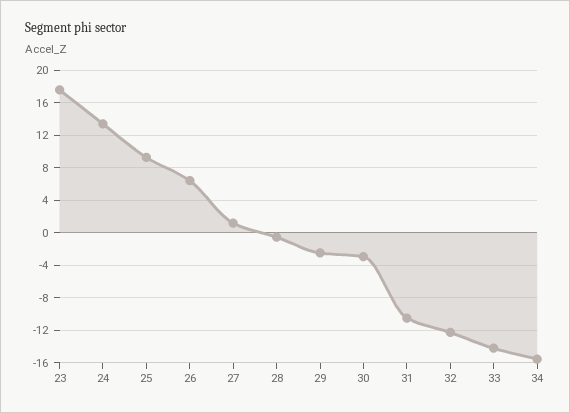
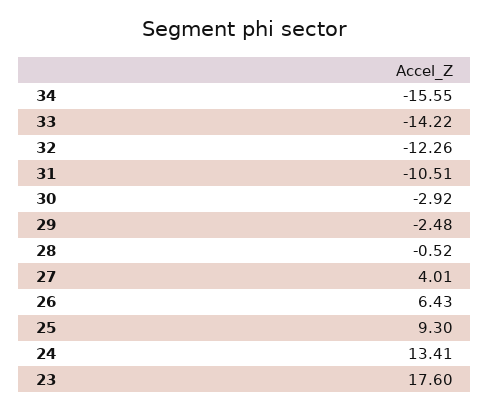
27: 1 -> 4.01

